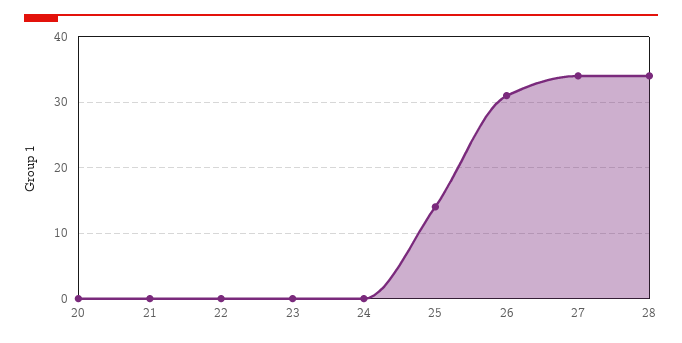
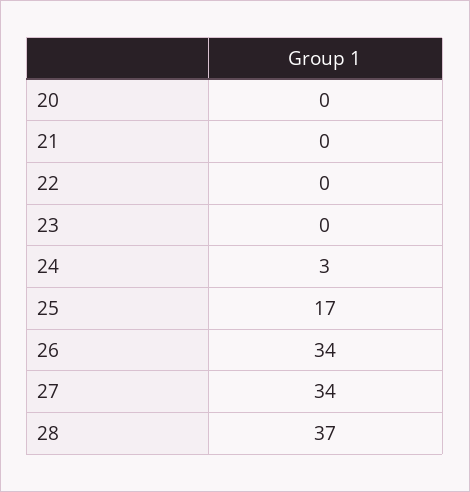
24: 0 -> 3
25: 14 -> 17
26: 31 -> 34
28: 34 -> 37

